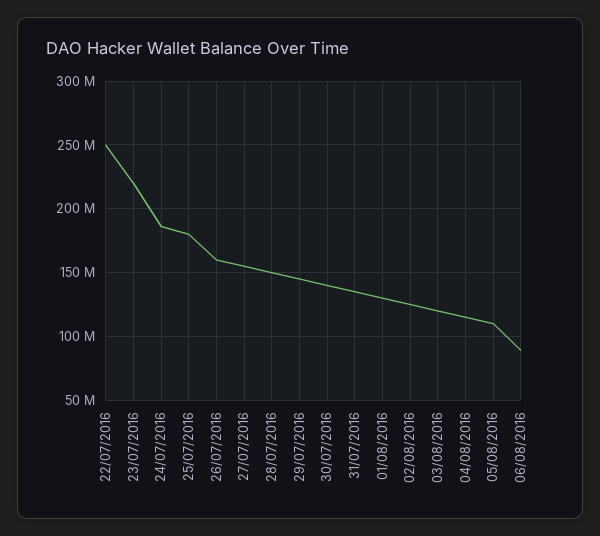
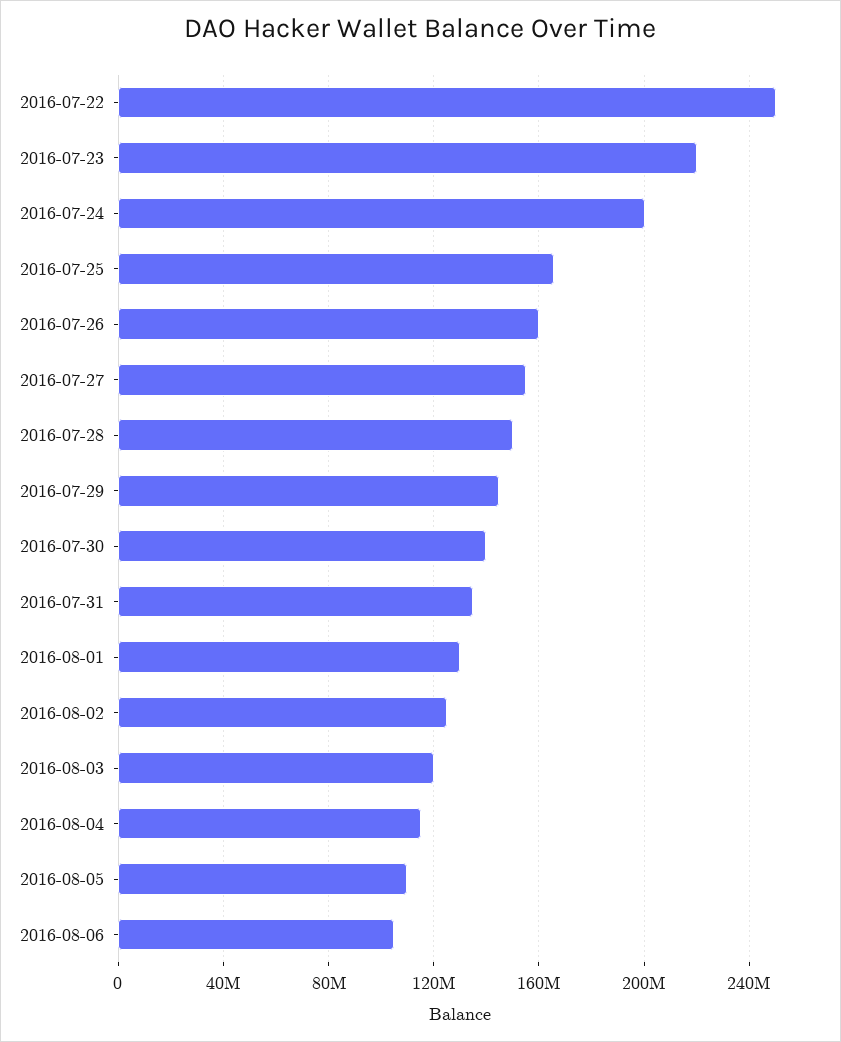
24/07/2016: 185000000 -> 200000000
25/07/2016: 180000000 -> 165000000
06/08/2016: 90000000 -> 105000000

